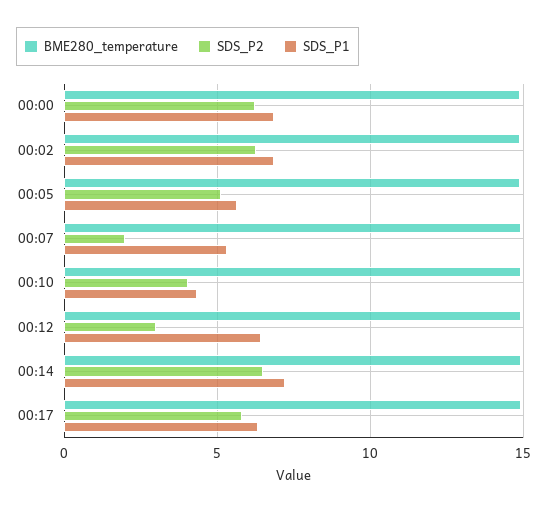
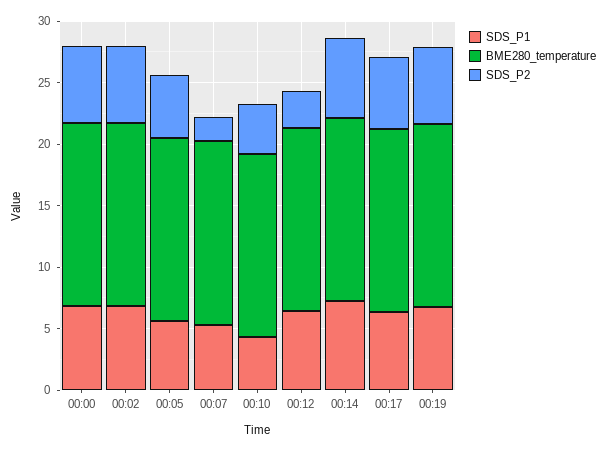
SDS_P1, 00:19: none -> 7
BME280_temperature, 00:19: none -> 15
SDS_P2, 00:19: none -> 6

